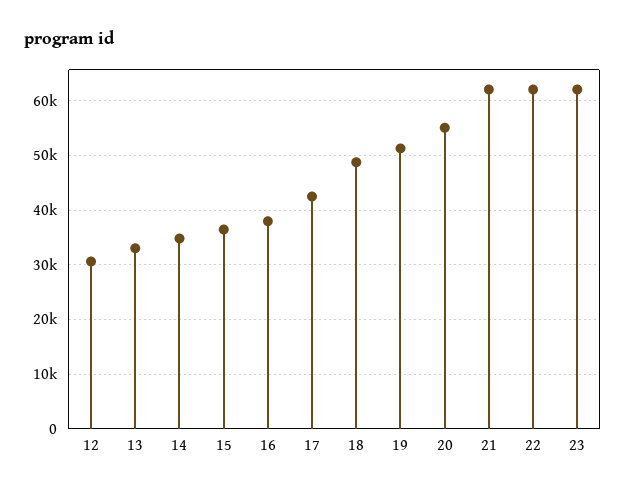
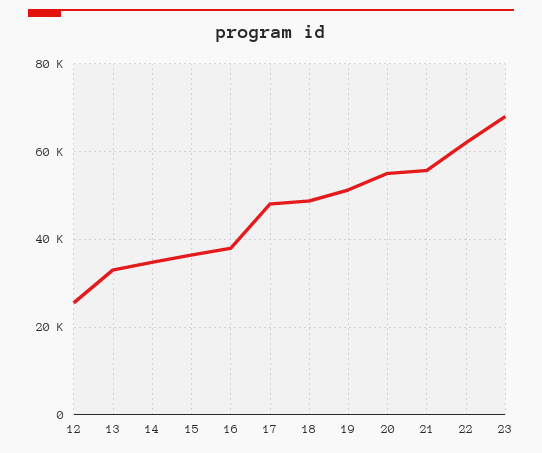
12: 30000 -> 26000
17: 42000 -> 48000
21: 62000 -> 56000
23: 62000 -> 68000

